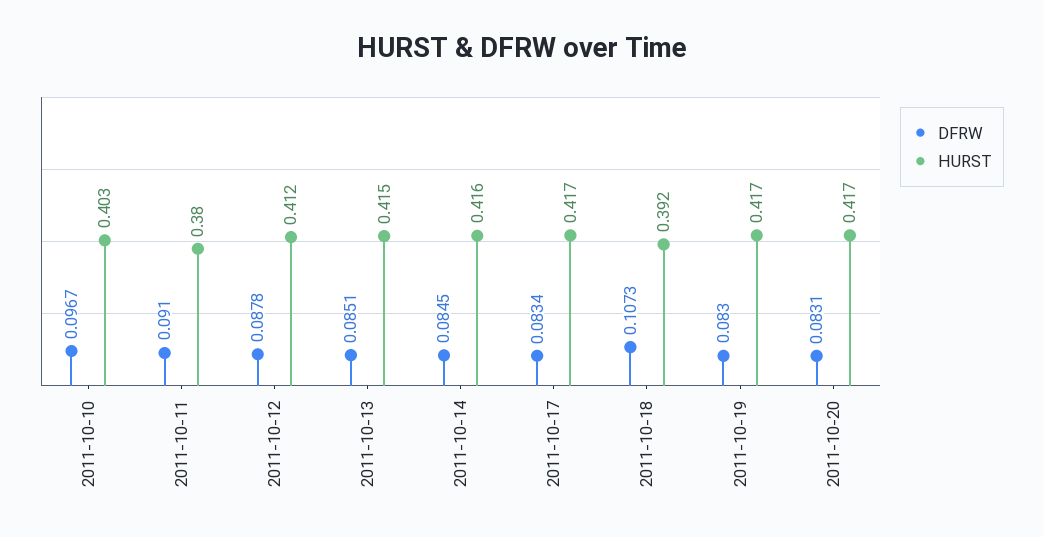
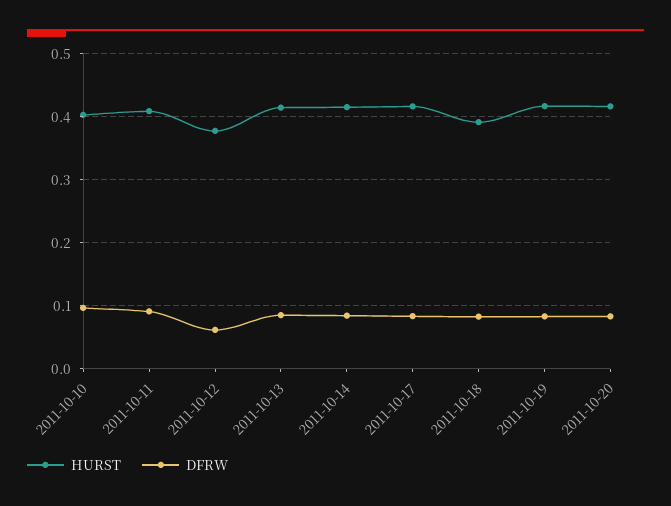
HURST, 2011-10-11: 0.38 -> 0.41
DFRW, 2011-10-12: 0.0878 -> 0.06
HURST, 2011-10-12: 0.412 -> 0.38
DFRW, 2011-10-18: 0.1073 -> 0.08

